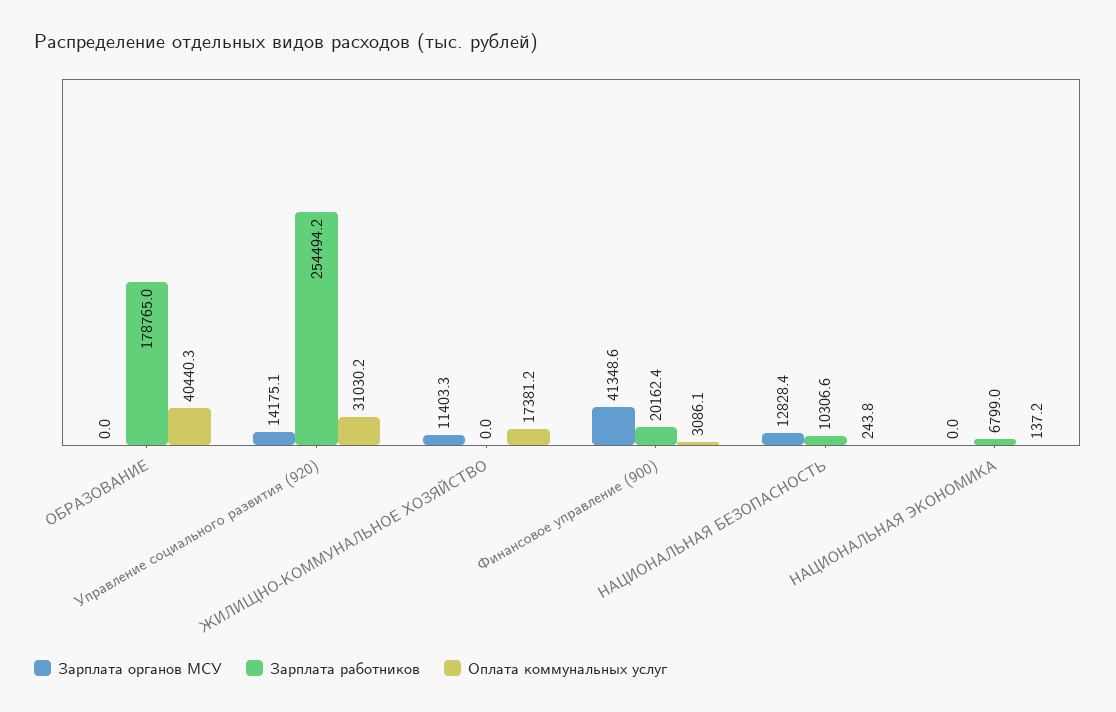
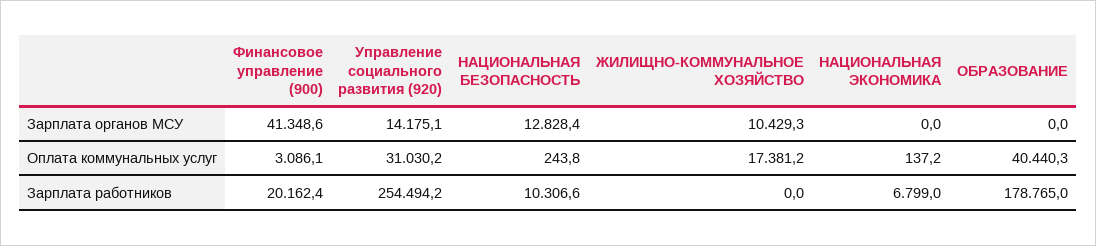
Зарплата органов МСУ, ЖИЛИЩНО-КОММУНАЛЬНОЕ ХОЗЯЙСТВО: 11403.3 -> 10429.3

